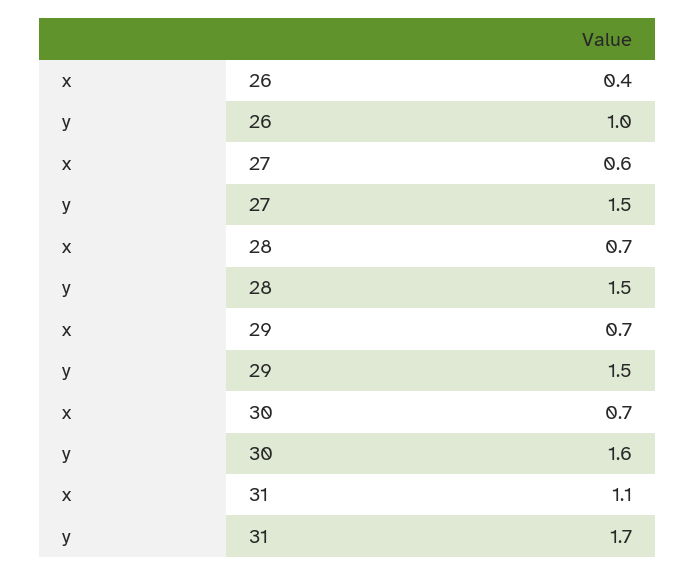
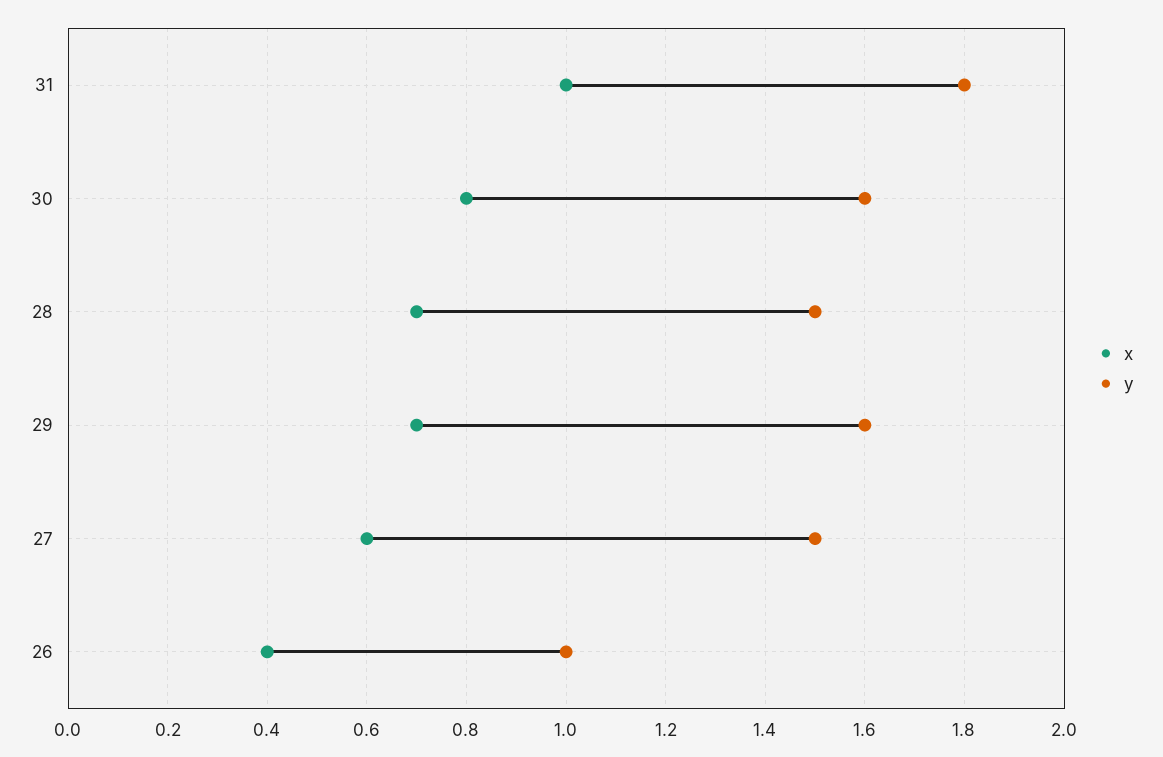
y, 29: 1.5 -> 1.6
x, 30: 0.7 -> 0.8
x, 31: 1.1 -> 1
y, 31: 1.7 -> 1.8

